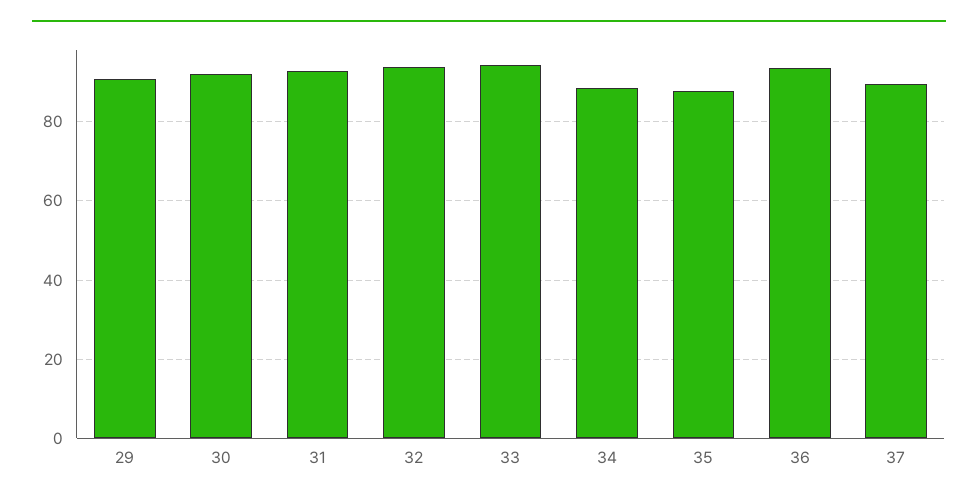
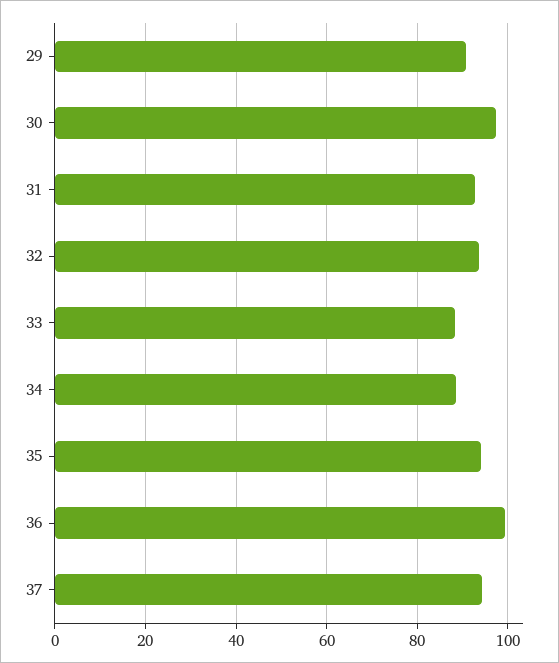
30: 92 -> 98
33: 94 -> 88
35: 88 -> 94
36: 94 -> 100
37: 90 -> 94

